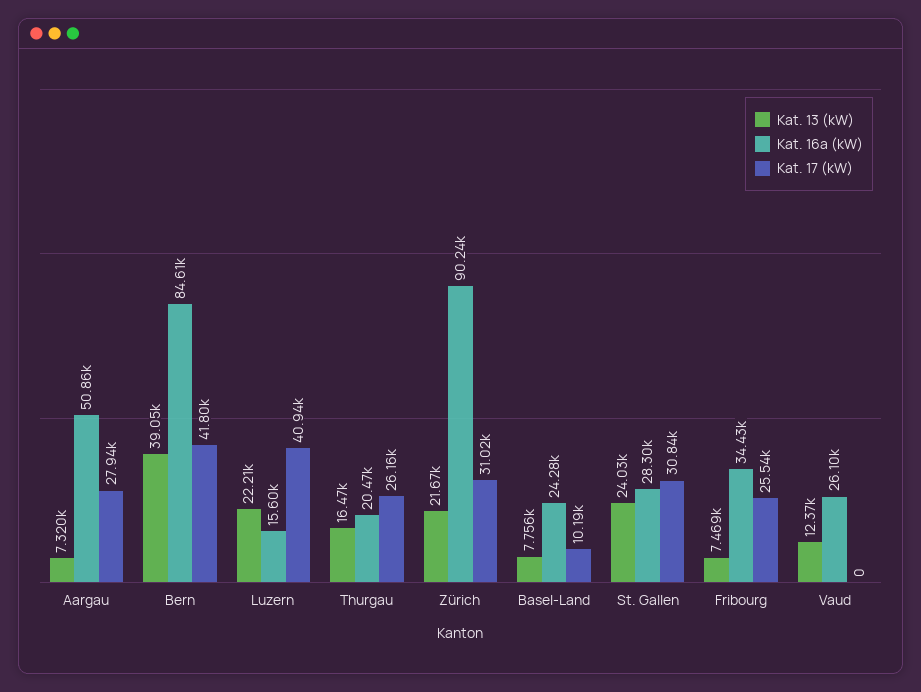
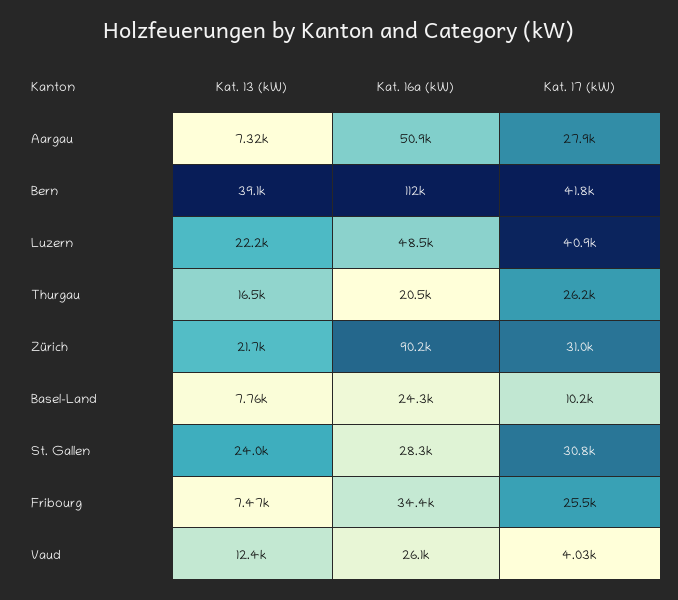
Kat. 16a (kW), Bern: 84610 -> 112000
Kat. 16a (kW), Luzern: 15600 -> 48500
Kat. 17 (kW), Vaud: 0 -> 4030

